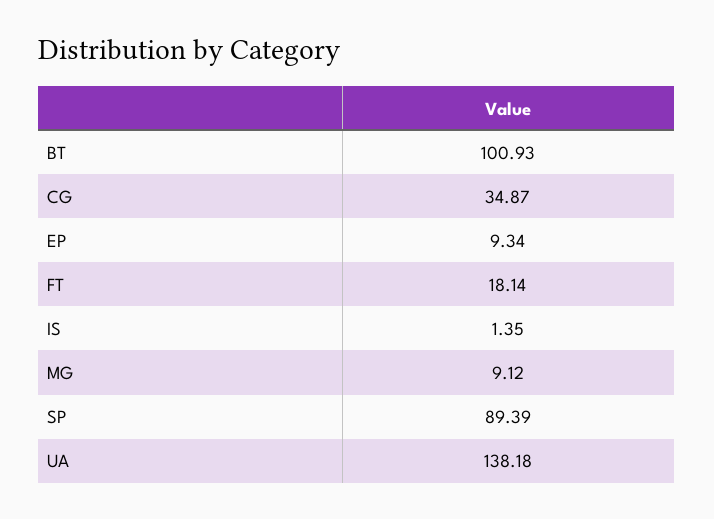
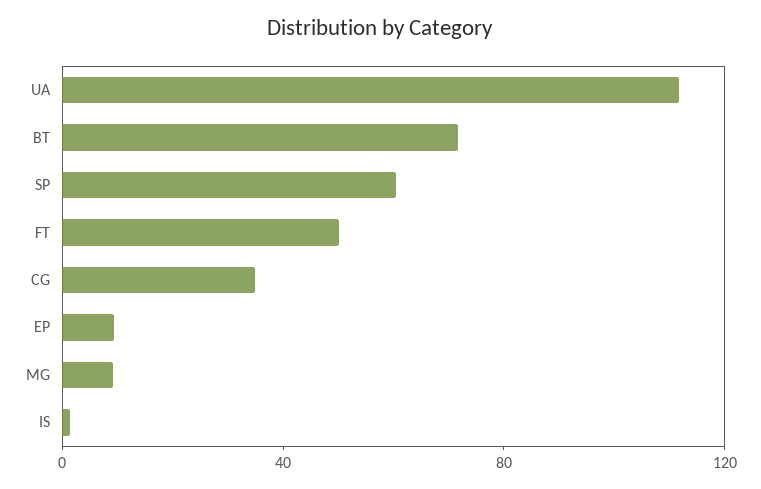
BT: 100.93 -> 70
FT: 18.14 -> 50
SP: 89.39 -> 60
UA: 138.18 -> 110

